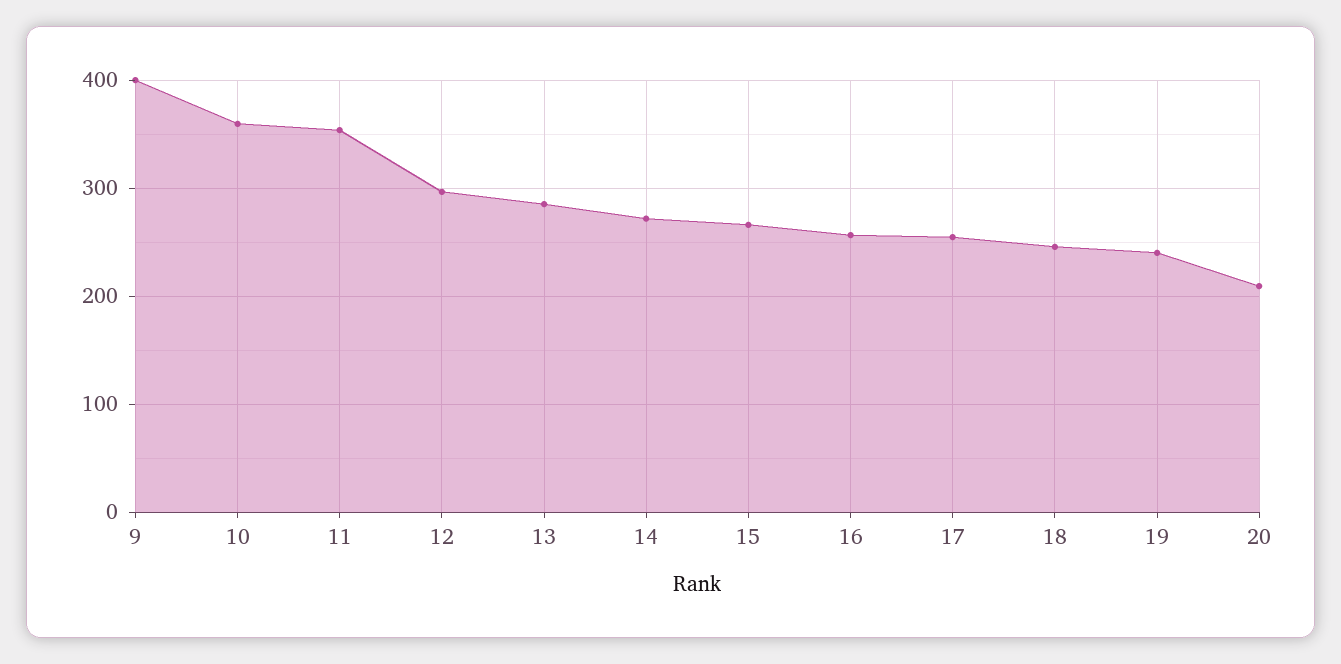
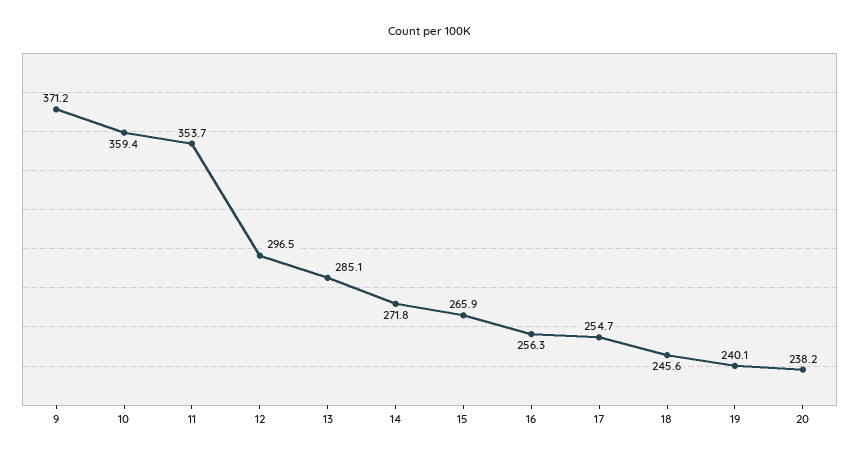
9: 400 -> 371.2
20: 210 -> 238.2

